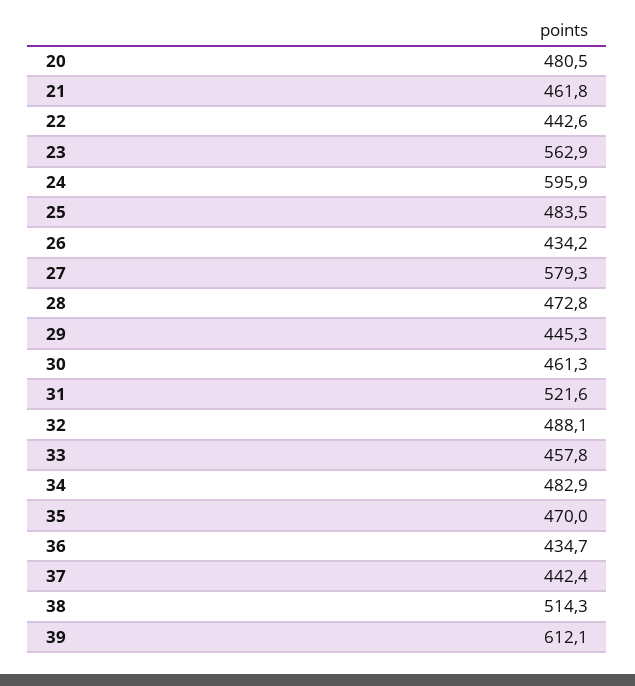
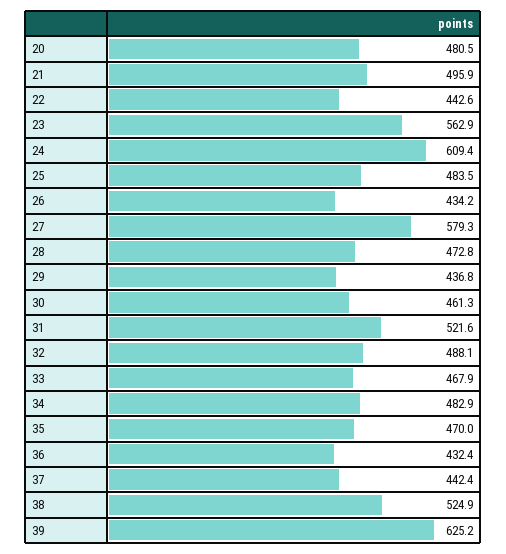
21: 461.8 -> 495.9
24: 595.9 -> 609.4
29: 445.3 -> 436.8
33: 457.8 -> 467.9
36: 434.7 -> 432.4
38: 514.3 -> 524.9
39: 612.1 -> 625.2

